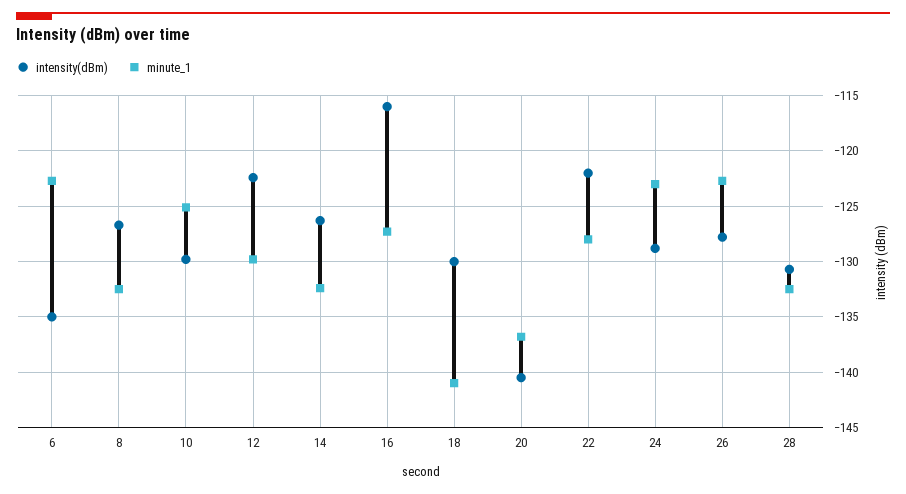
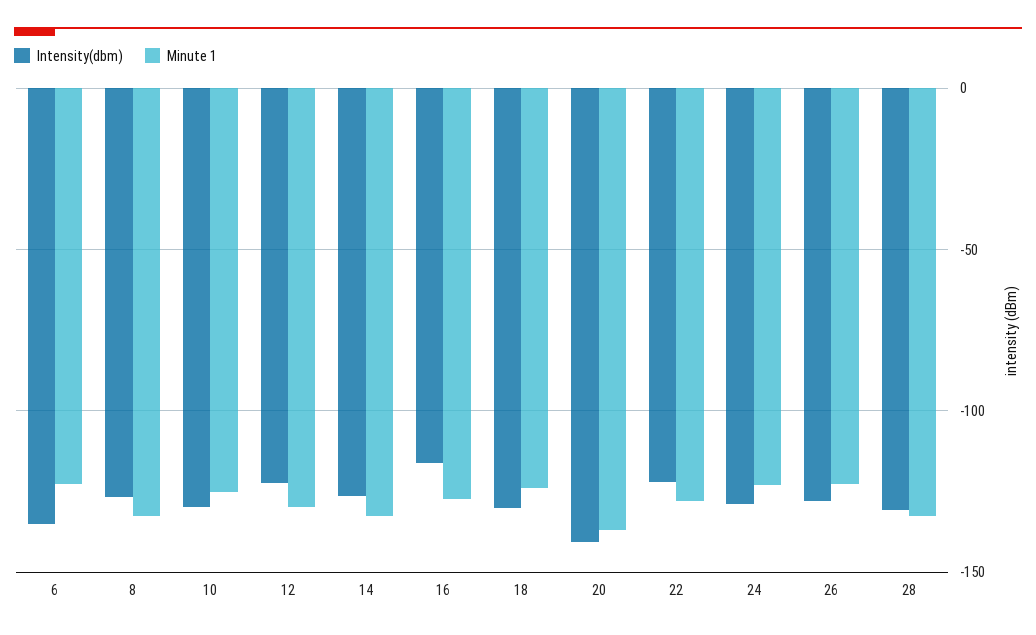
minute_1, 18: -141 -> -125

